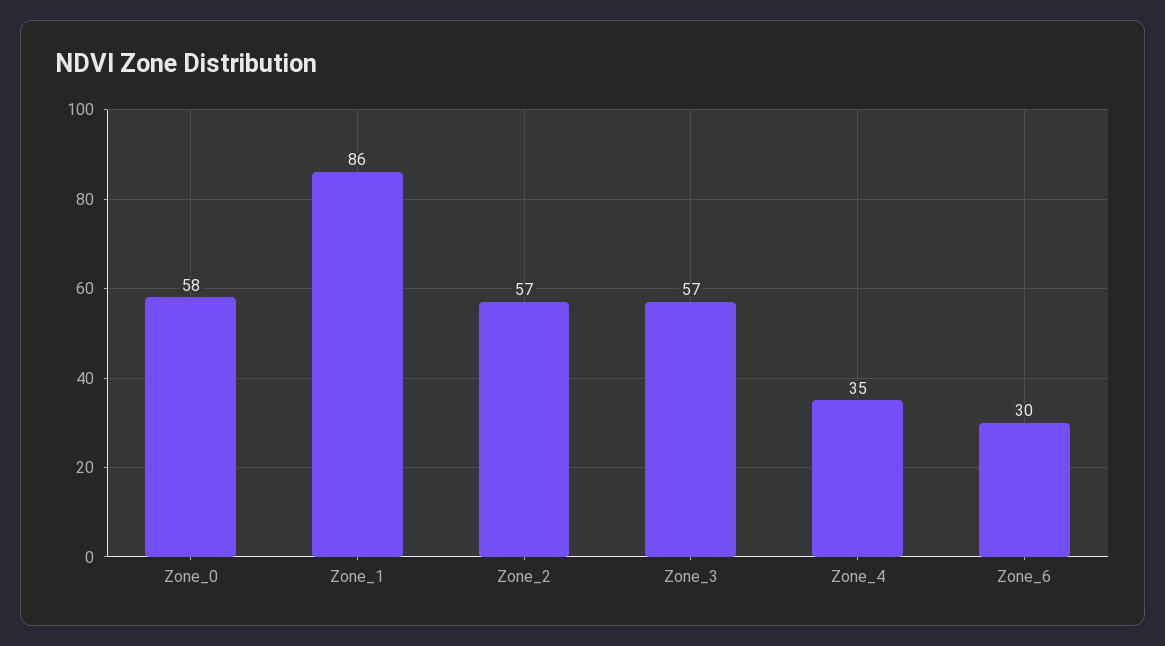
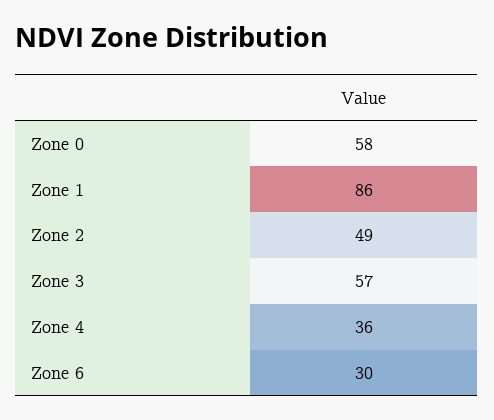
Zone_2: 57 -> 49
Zone_4: 35 -> 36

